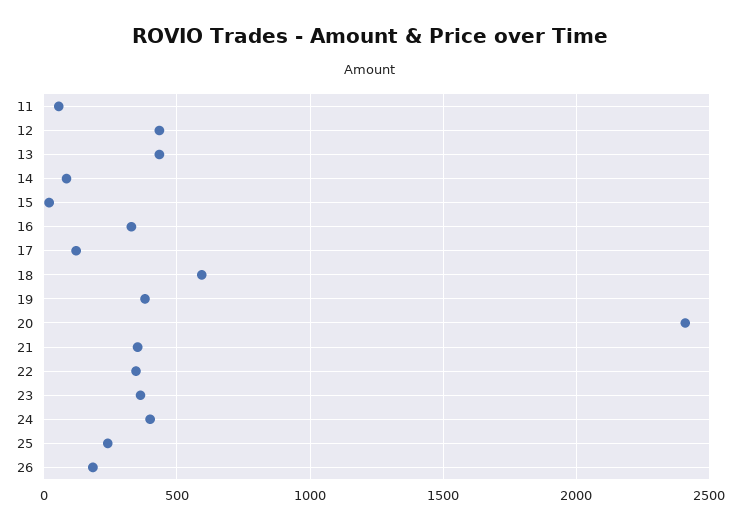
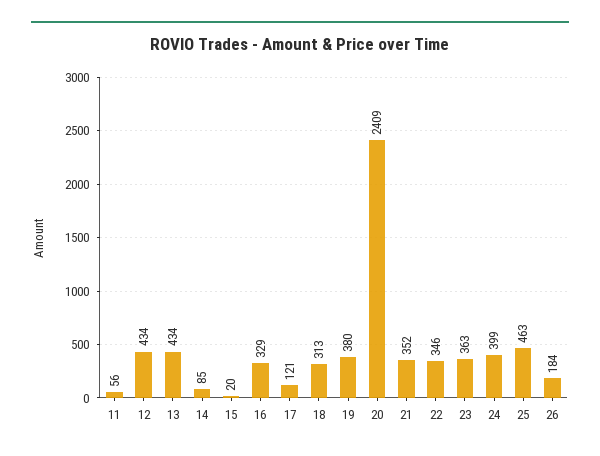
18: 600 -> 313
25: 250 -> 463

